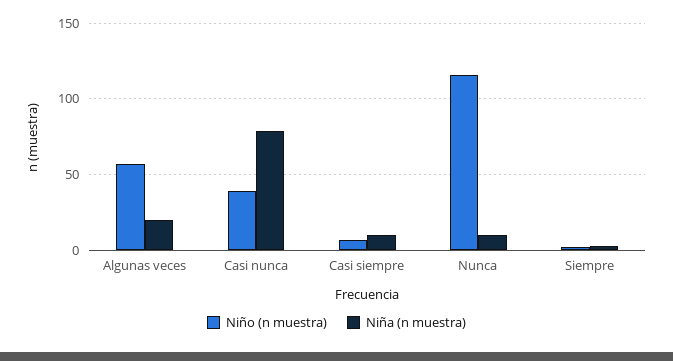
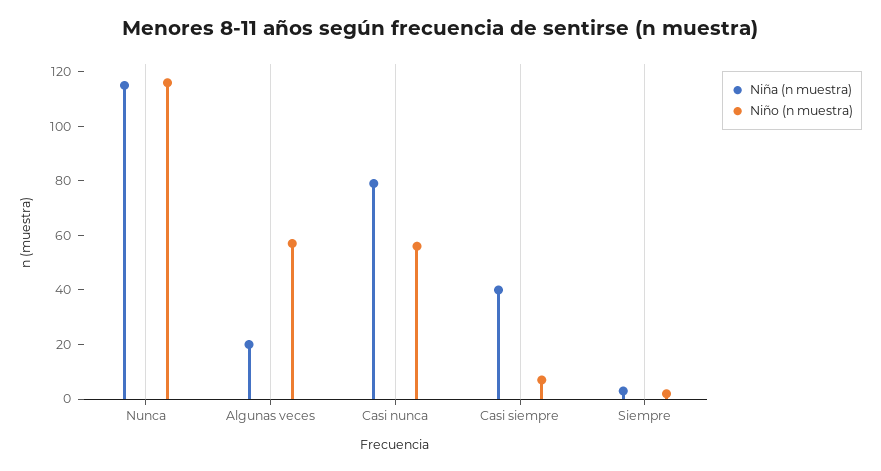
Niño (n muestra), Casi nunca: 40 -> 55
Niña (n muestra), Casi siempre: 10 -> 40
Niña (n muestra), Nunca: 10 -> 115

